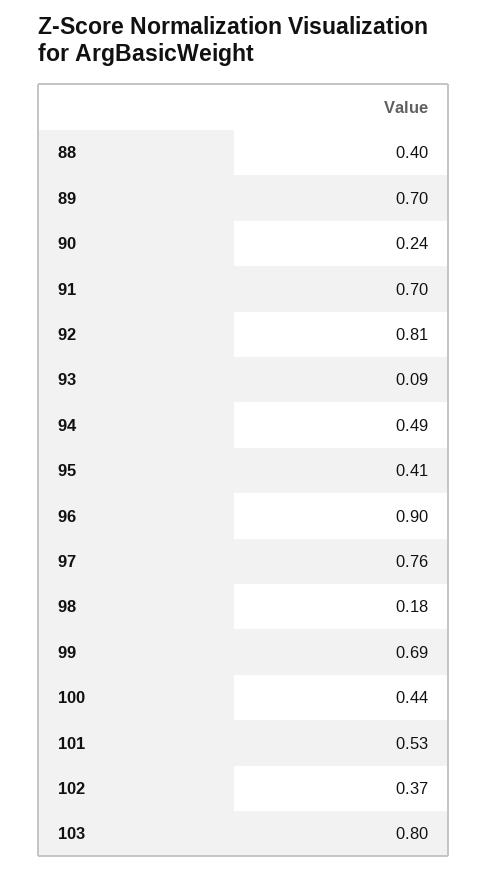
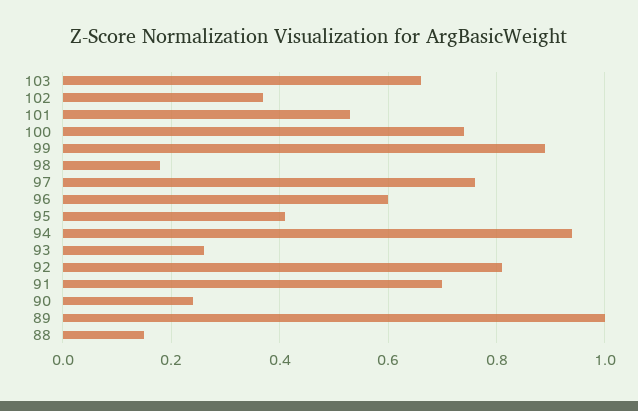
88: 0.4 -> 0.15
89: 0.7 -> 1
93: 0.09 -> 0.25
94: 0.49 -> 0.95
96: 0.9 -> 0.6
99: 0.69 -> 0.9
100: 0.44 -> 0.75
103: 0.8 -> 0.65

